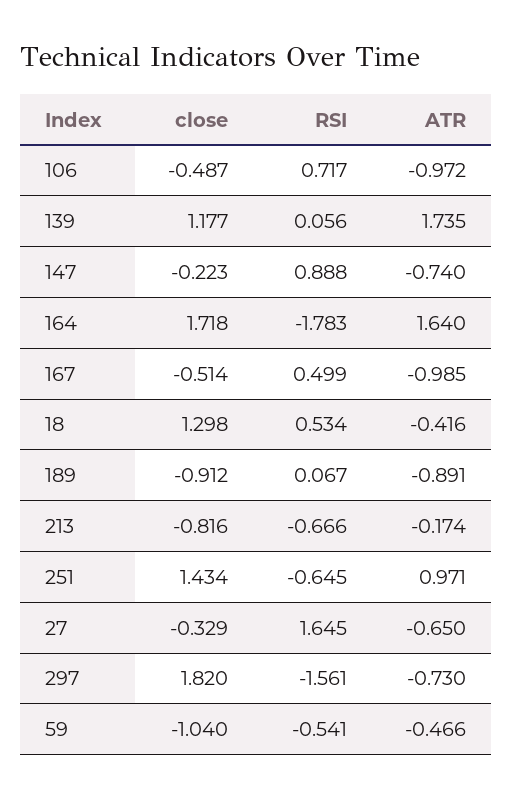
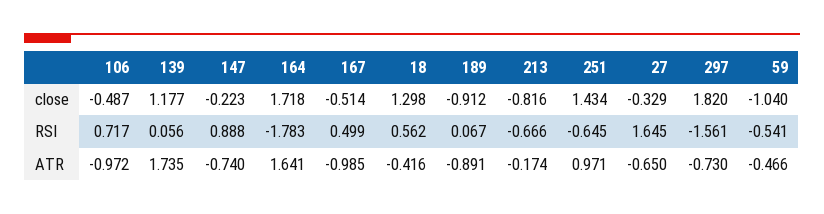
ATR, 164: 1.64 -> 1.641
RSI, 18: 0.534 -> 0.562

